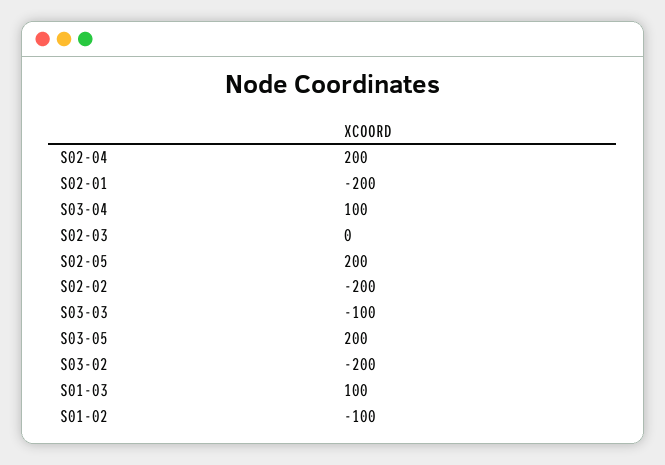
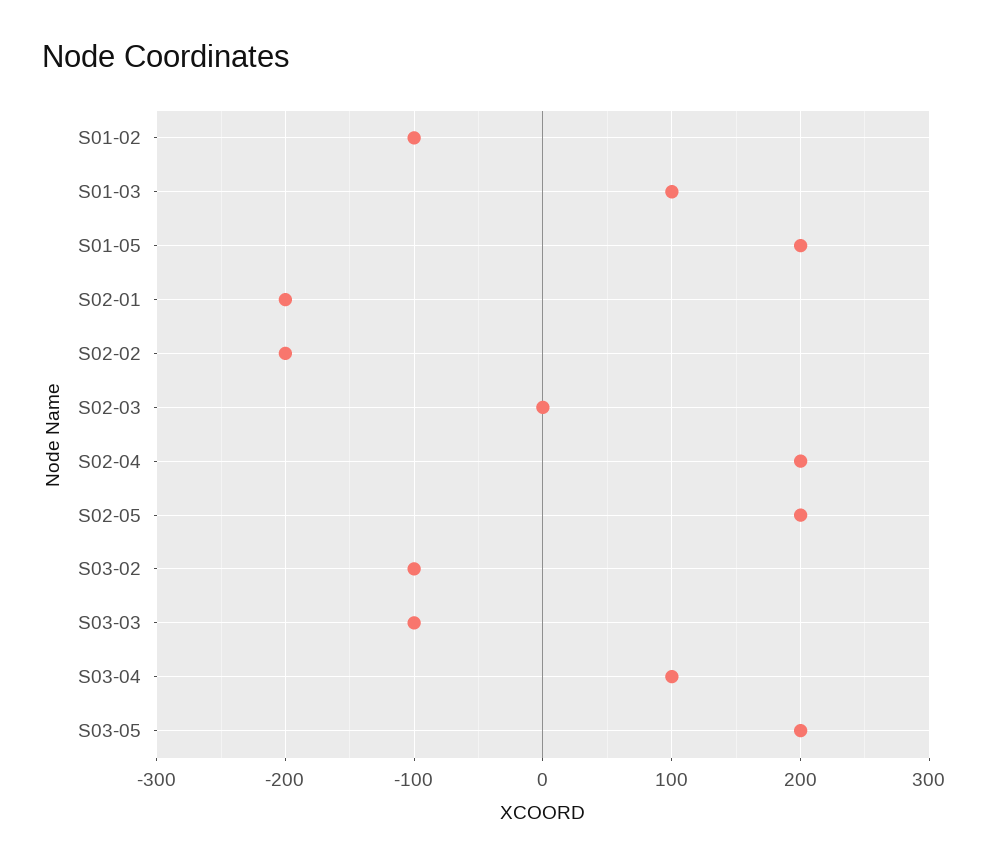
S03-02: -200 -> -100
S01-05: none -> 200

